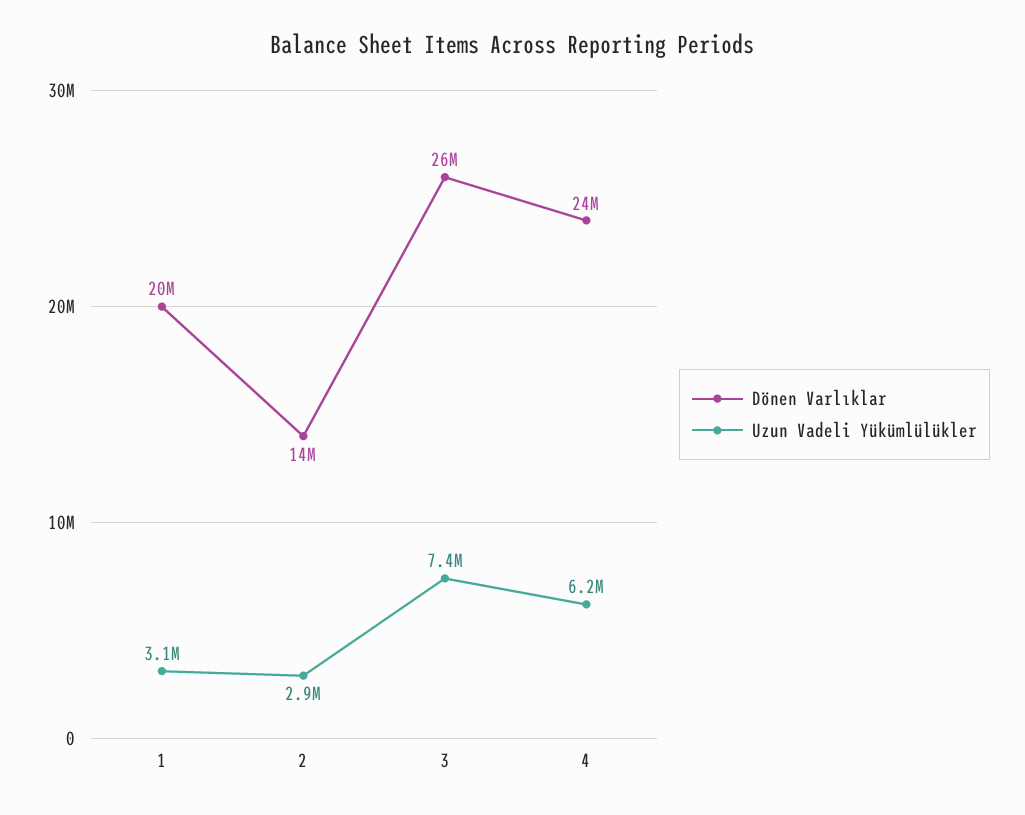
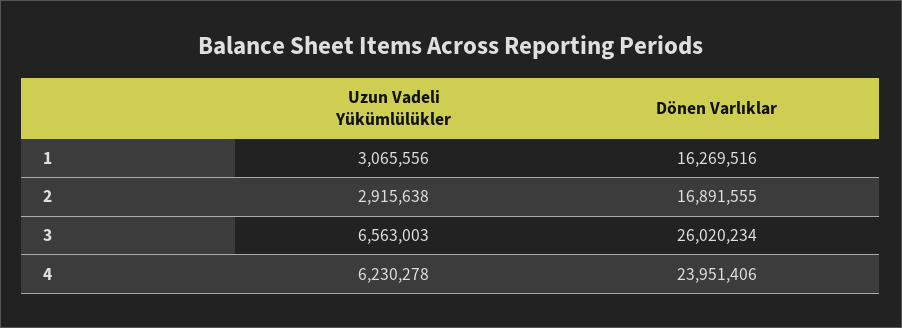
Dönen Varlıklar, 1: 20000000 -> 16269516
Dönen Varlıklar, 2: 14000000 -> 16891555
Uzun Vadeli Yükümlülükler, 3: 7400000 -> 6563003

